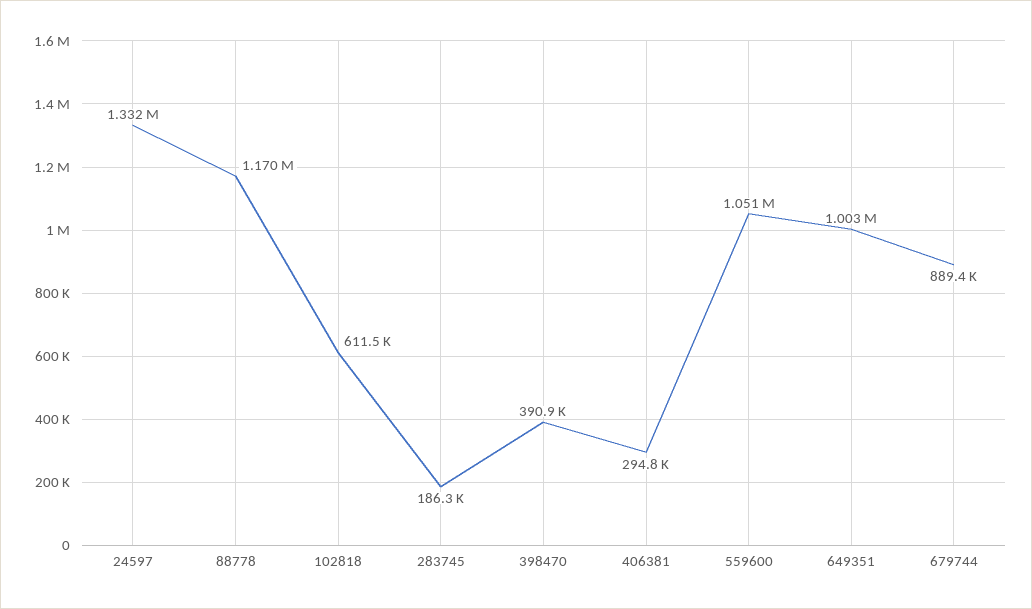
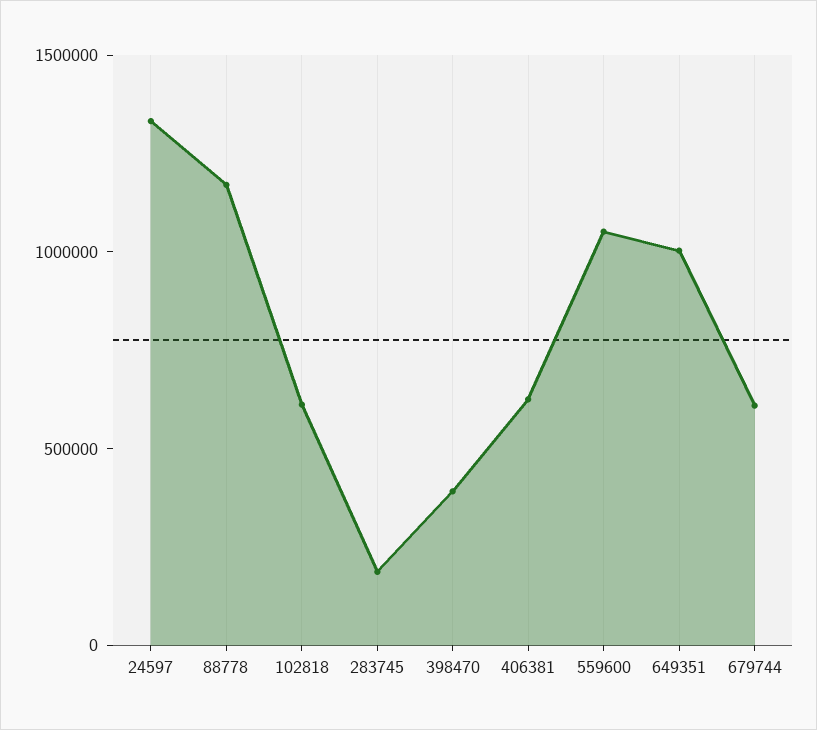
406381: 294800 -> 600000
679744: 889400 -> 600000

